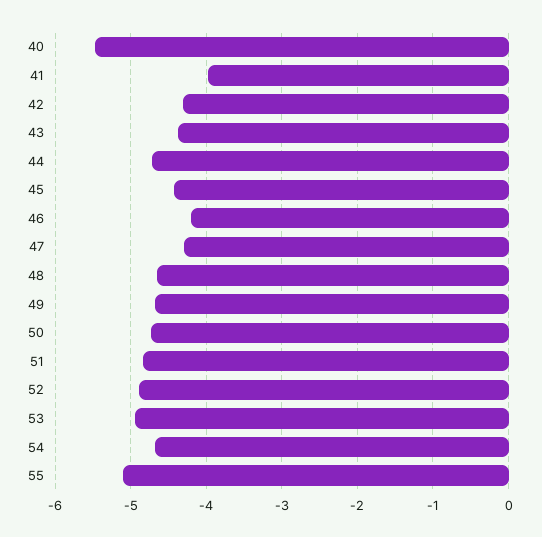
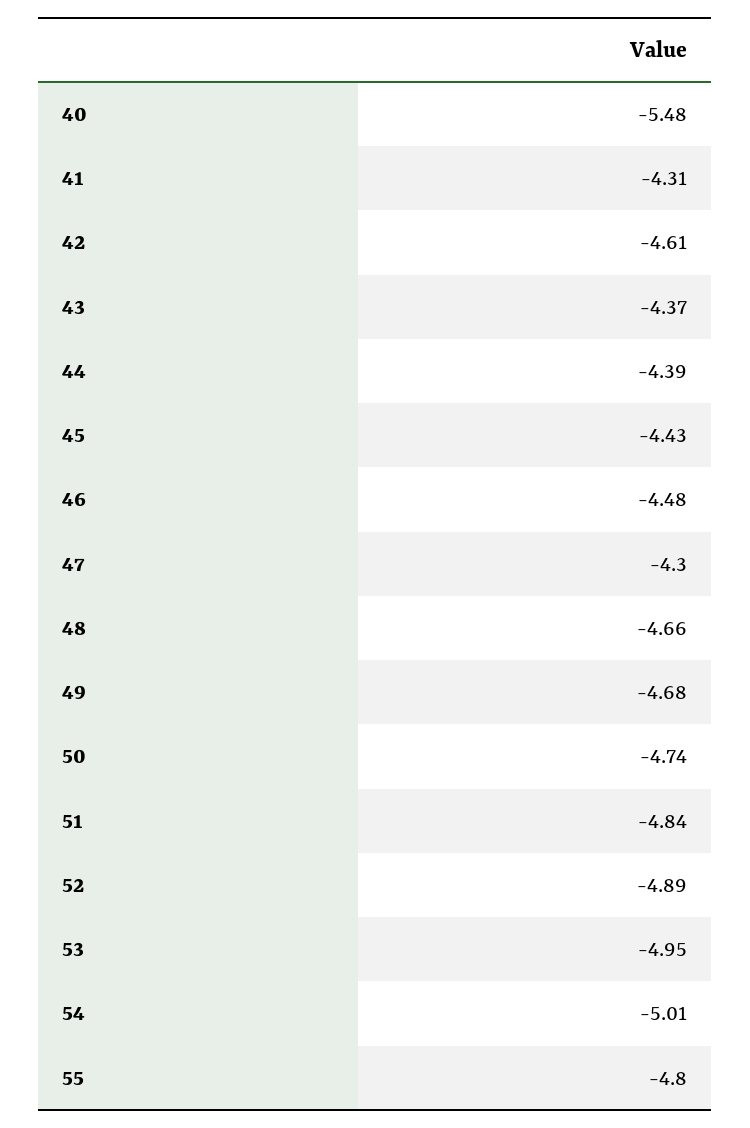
41: -4 -> -4.31
42: -4.3 -> -4.61
44: -4.7 -> -4.39
46: -4.2 -> -4.48
54: -4.7 -> -5.01
55: -5.1 -> -4.8

